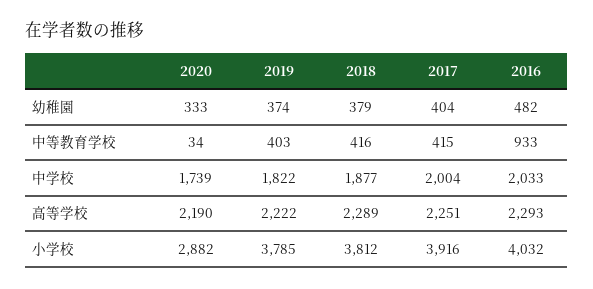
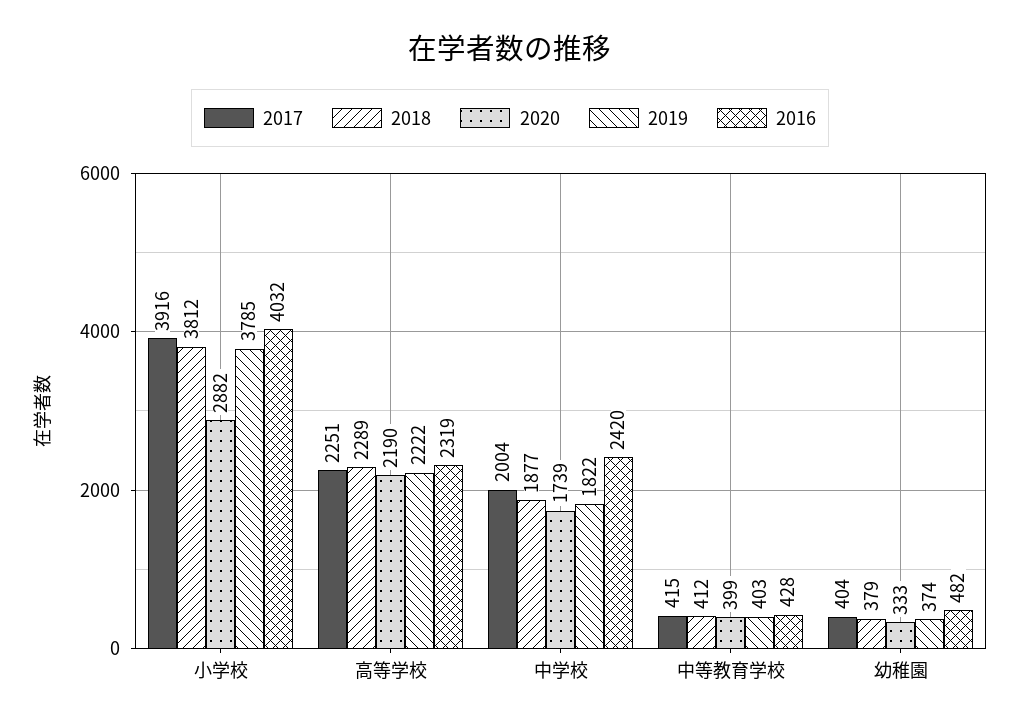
2020, 中等教育学校: 34 -> 399
2018, 中等教育学校: 416 -> 412
2016, 中等教育学校: 933 -> 428
2016, 中学校: 2033 -> 2420
2016, 高等学校: 2293 -> 2319

